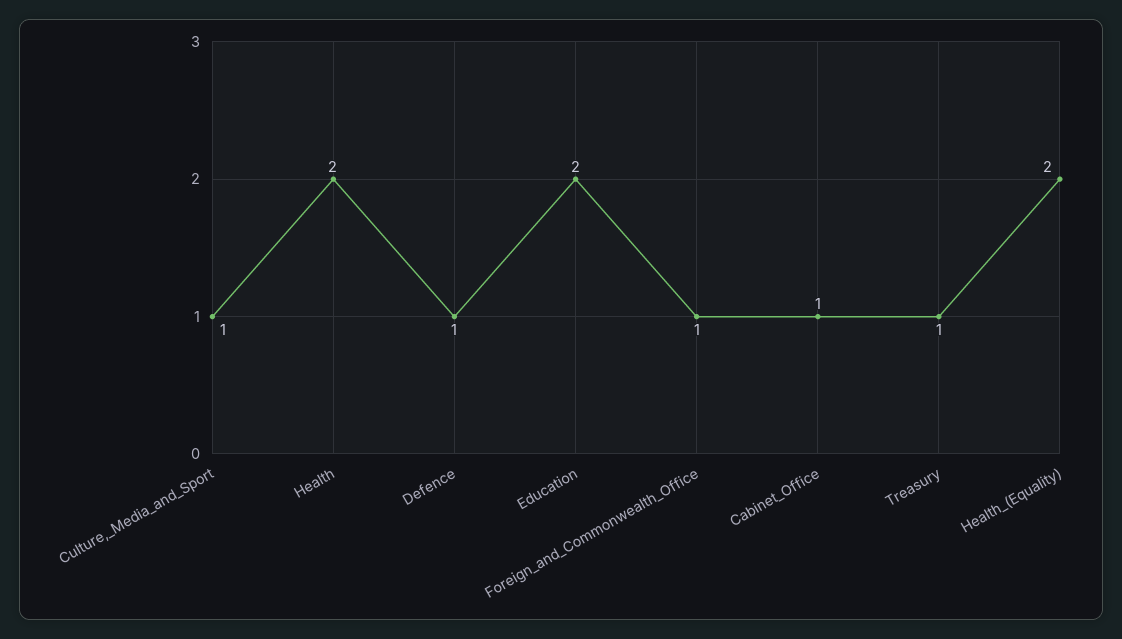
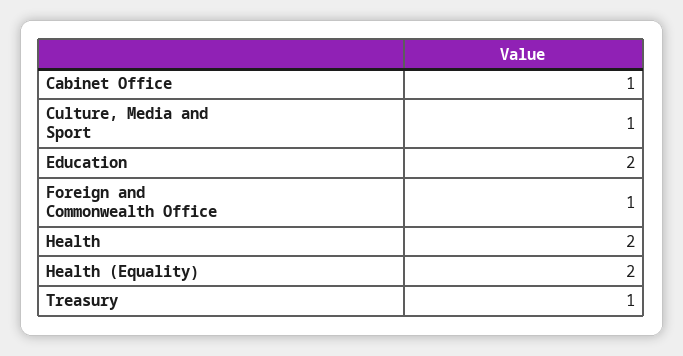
Defence: 1 -> none

